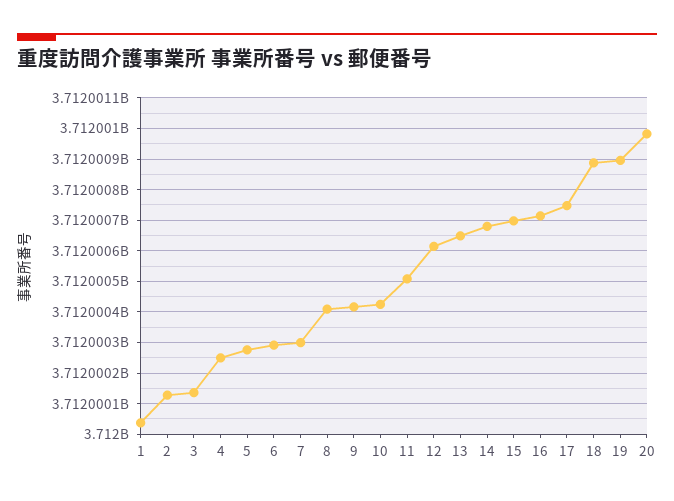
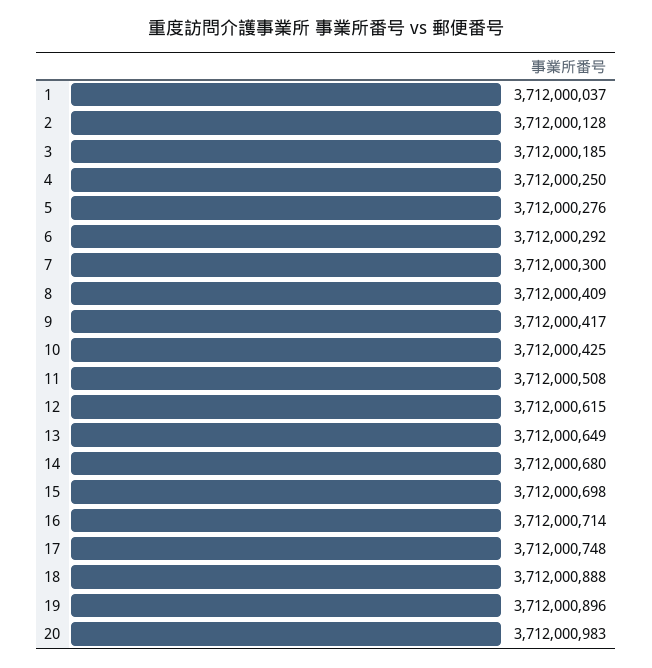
3: 3712000140 -> 3712000185

